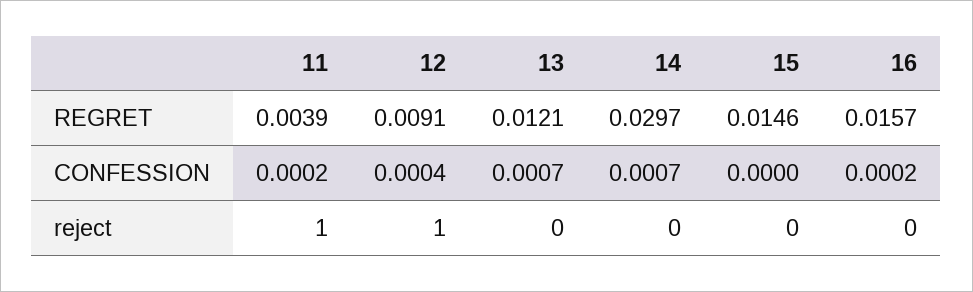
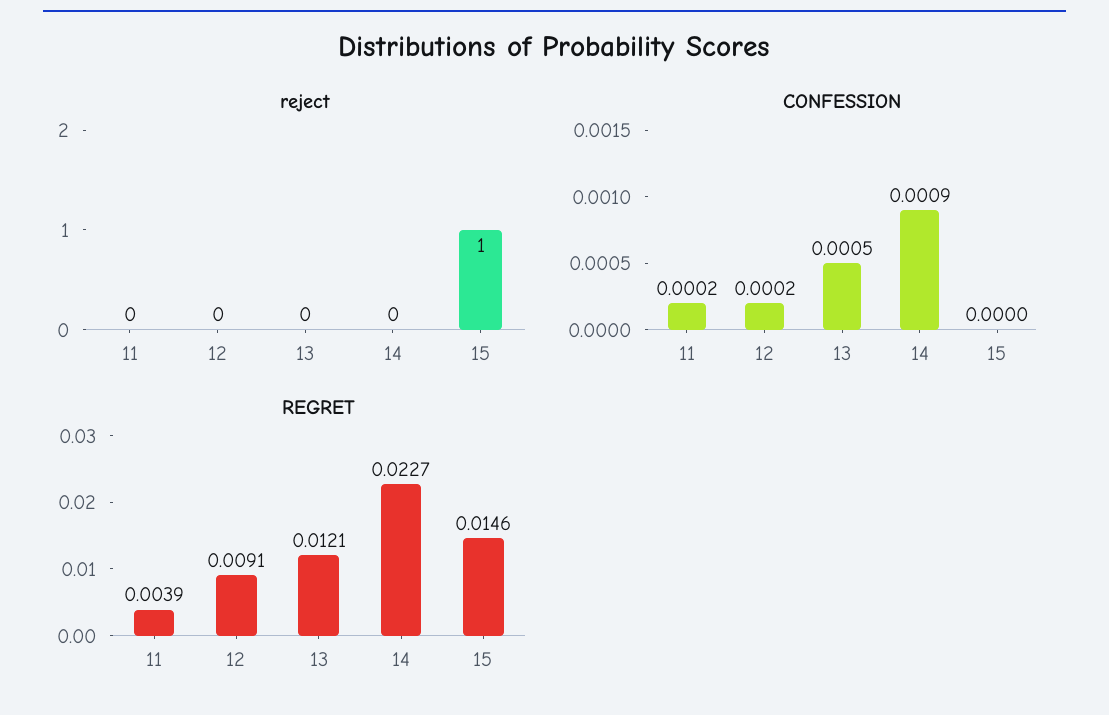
REGRET, 14: 0.0297 -> 0.0227
REGRET, 16: 0.0157 -> none
CONFESSION, 12: 0.0004 -> 0.0002
CONFESSION, 13: 0.0007 -> 0.0005
CONFESSION, 14: 0.0007 -> 0.0009
CONFESSION, 16: 0.0002 -> none
reject, 11: 1 -> 0
reject, 12: 1 -> 0
reject, 15: 0 -> 1
reject, 16: 0 -> none

